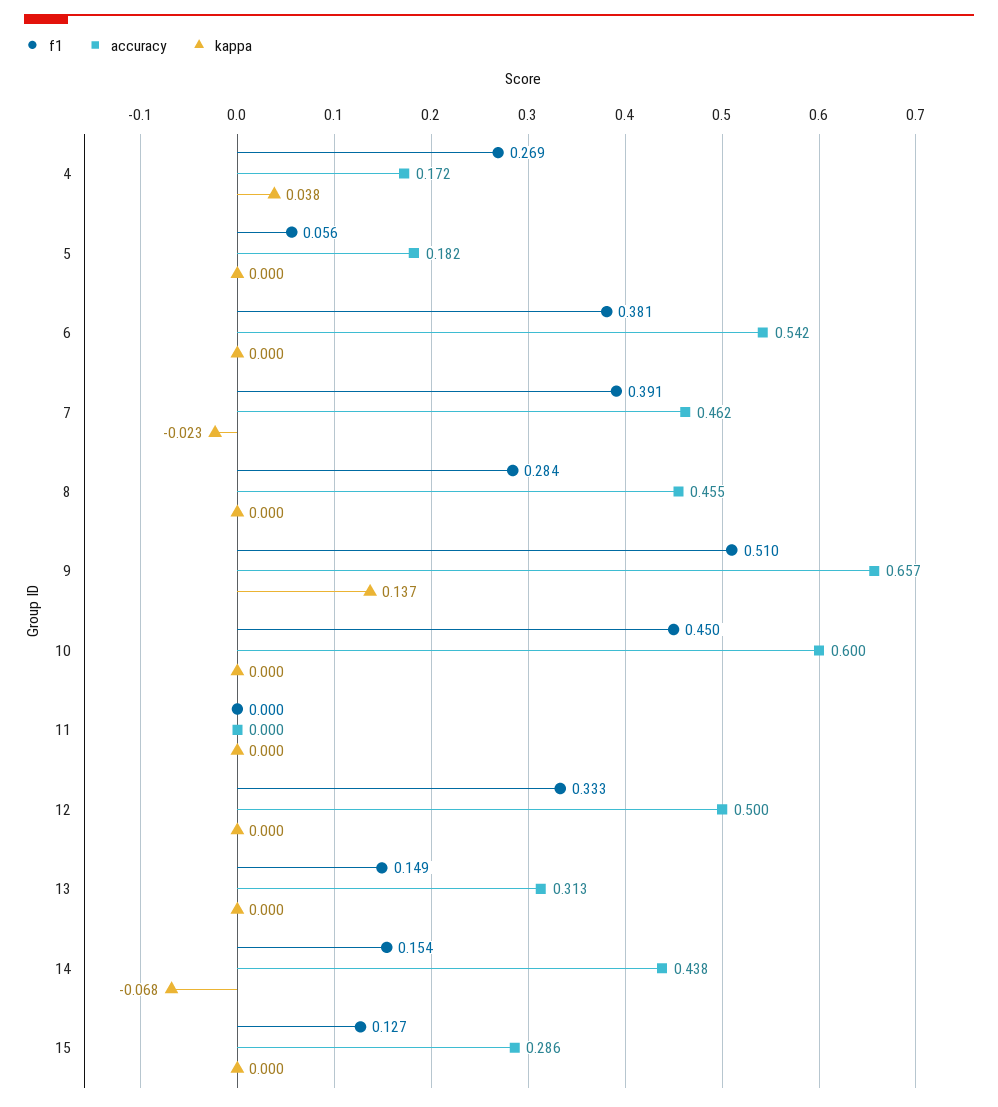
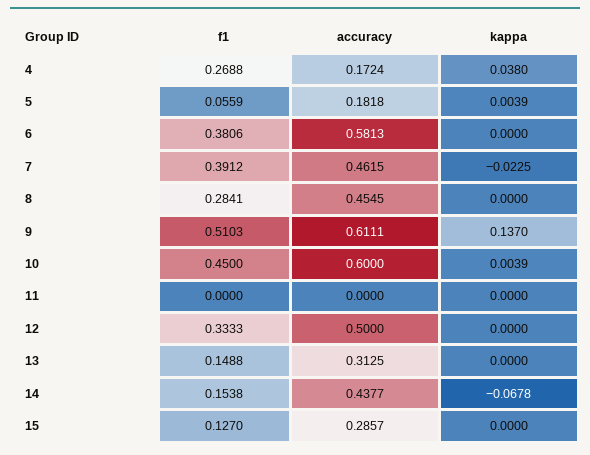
kappa, 5: 0 -> 0.0039
accuracy, 6: 0.542 -> 0.5813
accuracy, 9: 0.657 -> 0.6111
kappa, 10: 0 -> 0.0039

